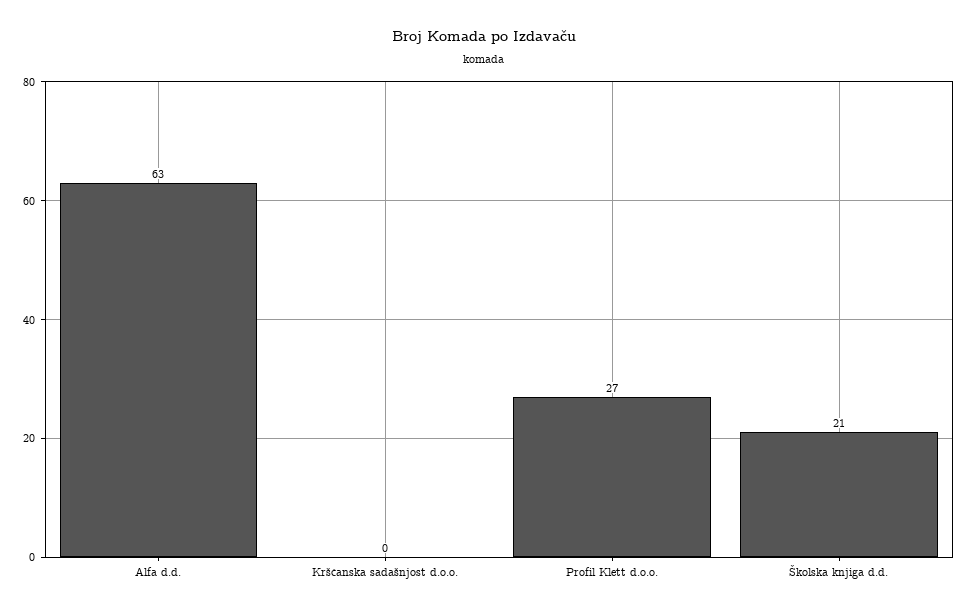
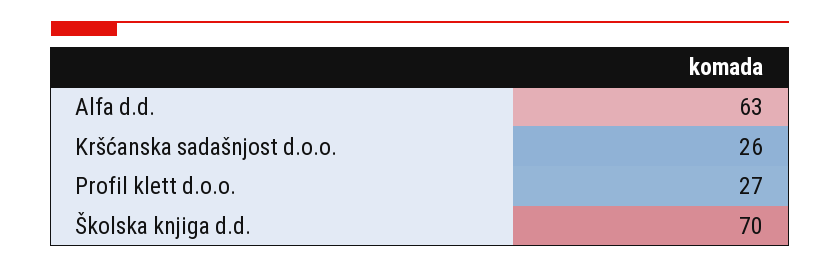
Kršćanska sadašnjost d.o.o.: 0 -> 26
Školska knjiga d.d.: 21 -> 70

